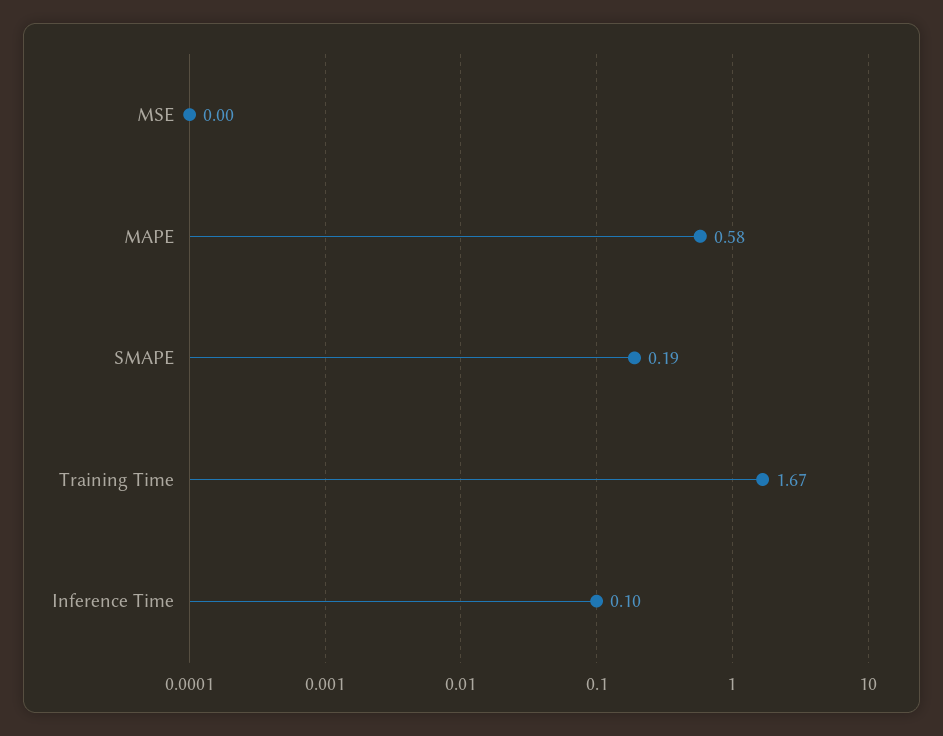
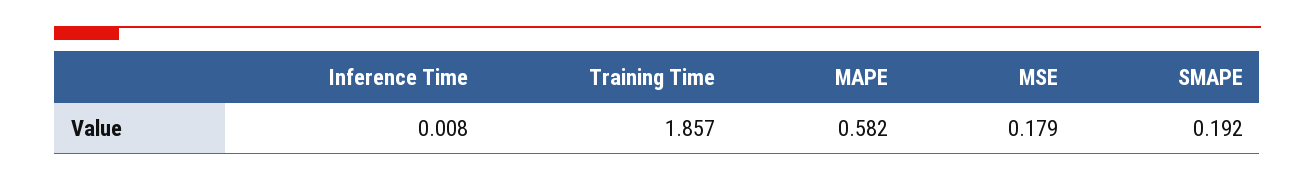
MSE: 0 -> 0.179
Training Time: 1.67 -> 1.857
Inference Time: 0.1 -> 0.008

